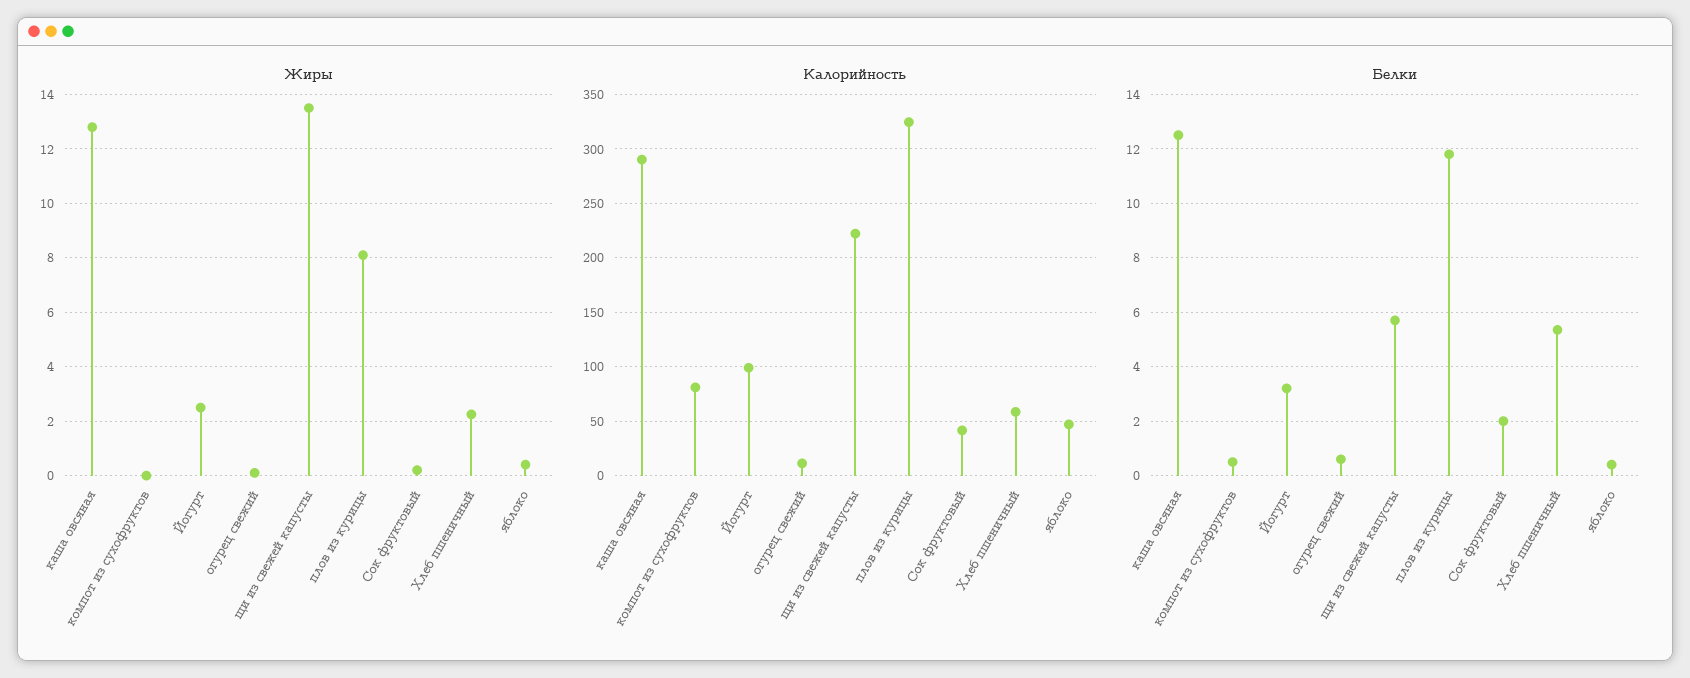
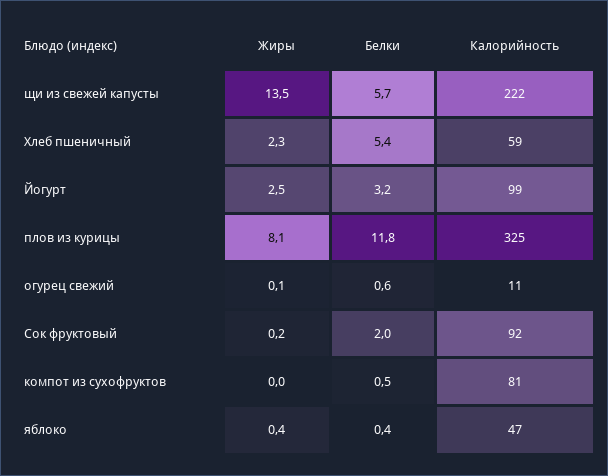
Жиры, каша овсяная: 12.75 -> none
Калорийность, каша овсяная: 290 -> none
Калорийность, Сок фруктовый: 40 -> 92
Белки, каша овсяная: 12.5 -> none

